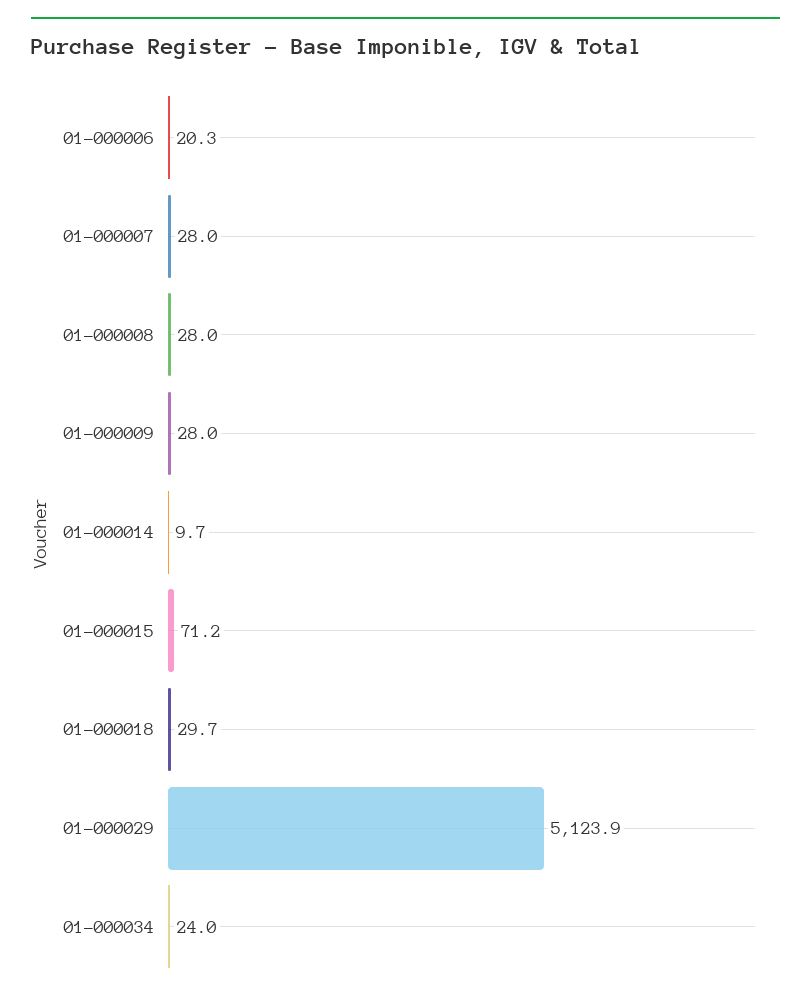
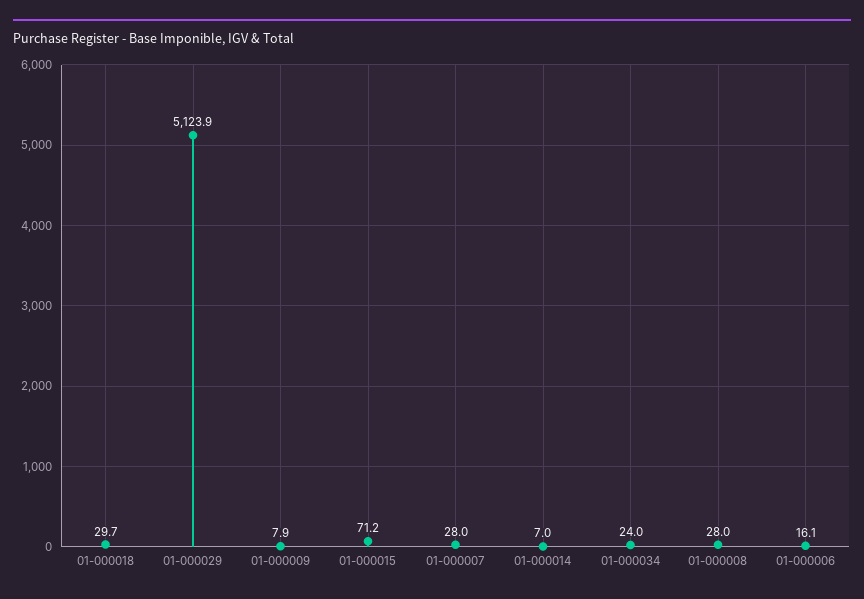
01-000006: 20.3 -> 16.1
01-000009: 28 -> 7.9
01-000014: 9.7 -> 7

